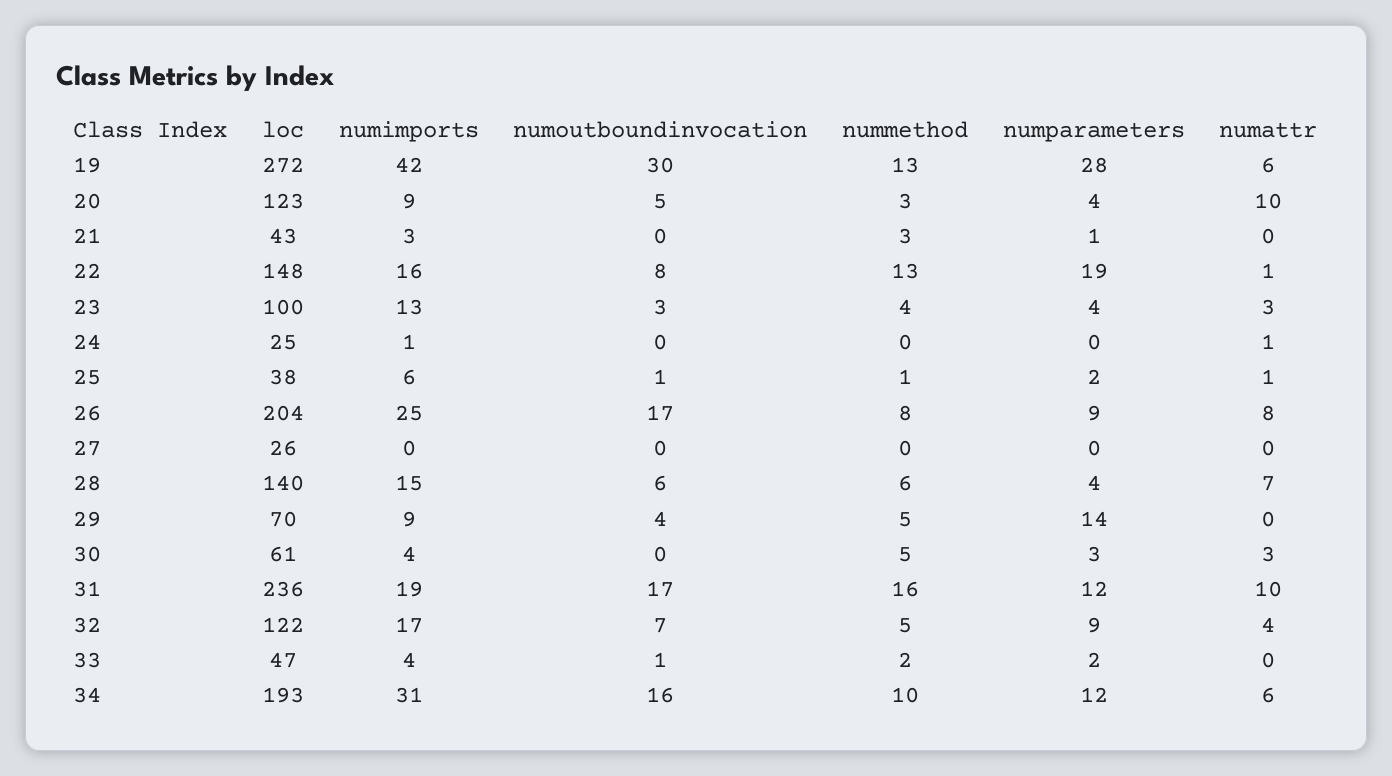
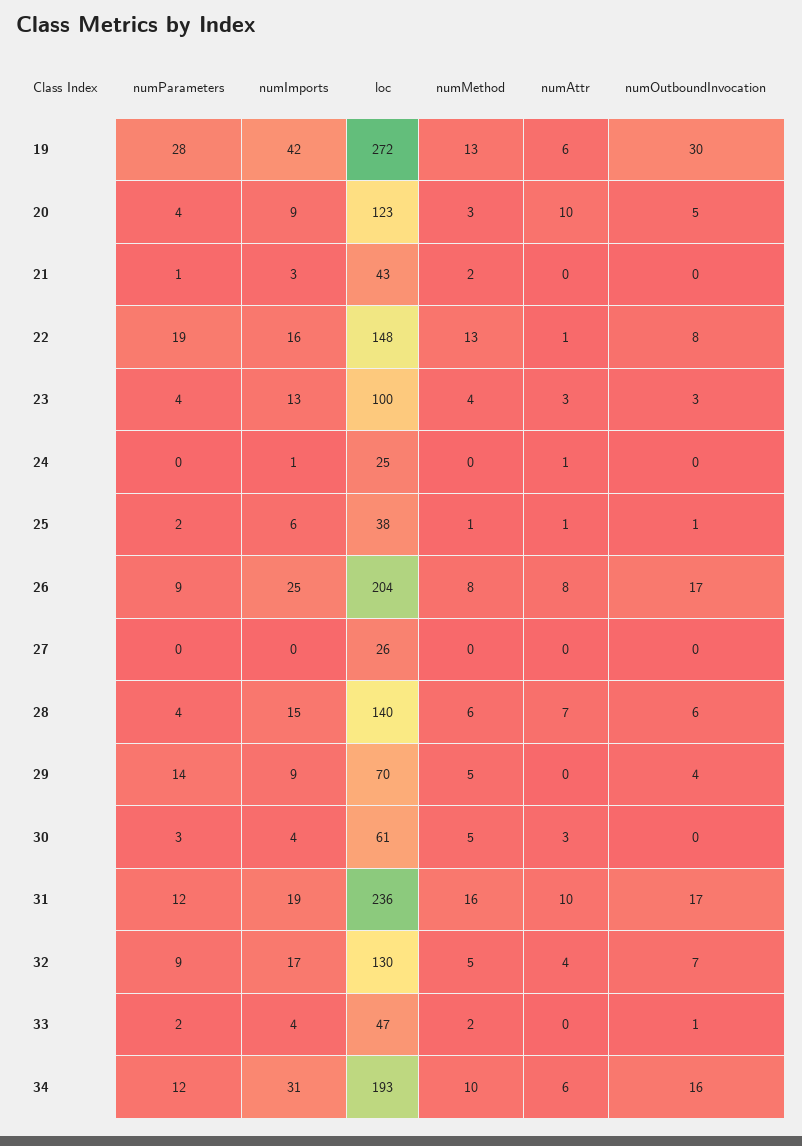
nummethod, 21: 3 -> 2
loc, 32: 122 -> 130

